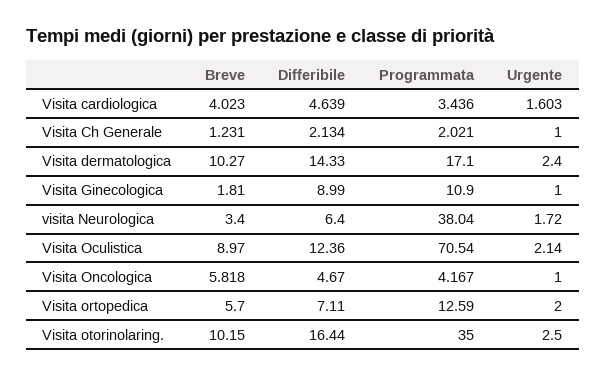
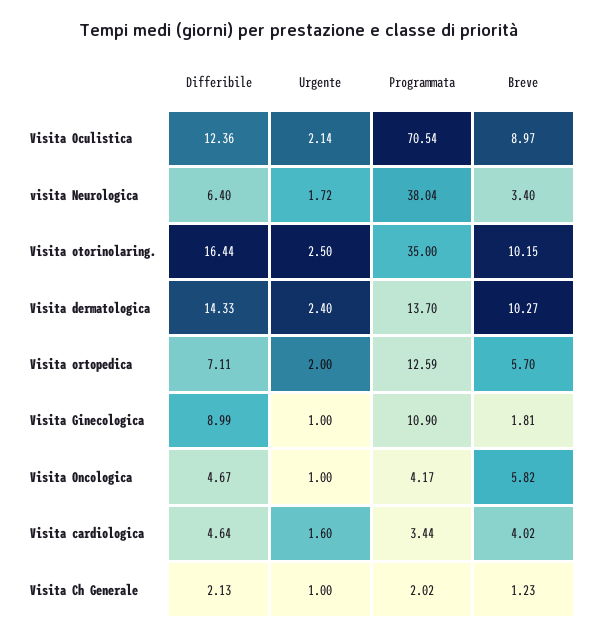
Programmata, Visita dermatologica: 17.1 -> 13.7

